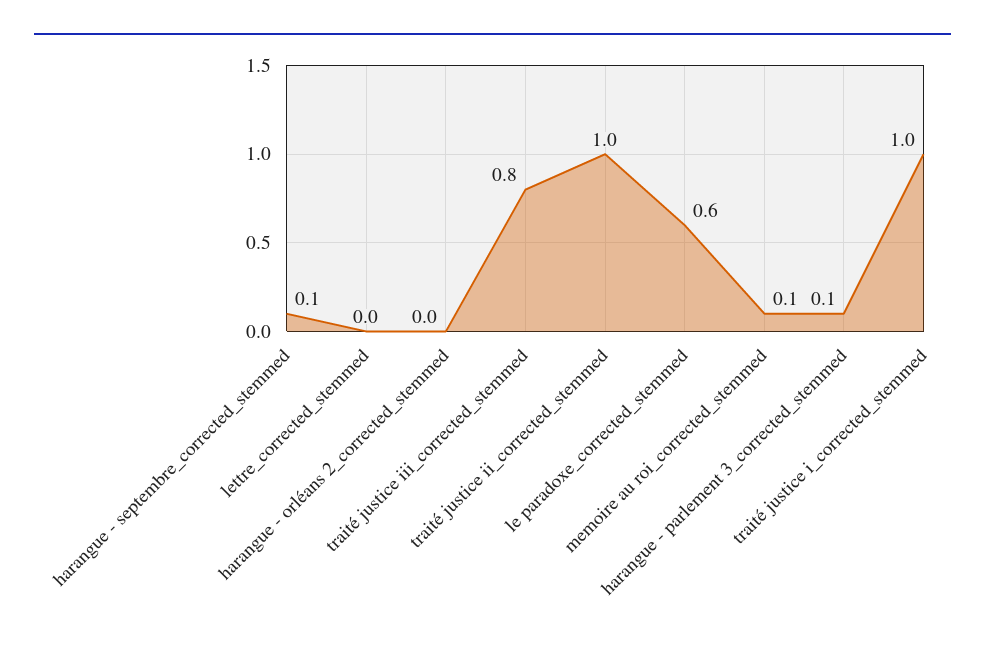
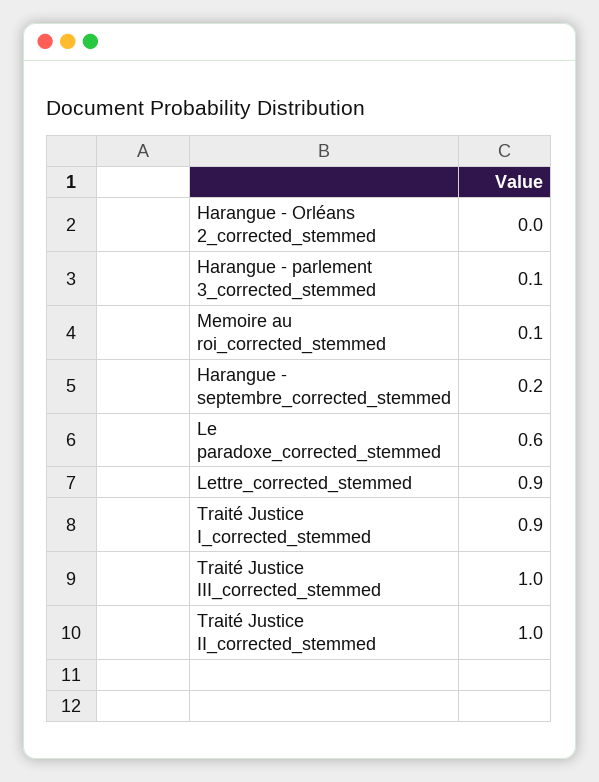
harangue - septembre_corrected_stemmed: 0.1 -> 0.2
lettre_corrected_stemmed: 0 -> 0.9
traité justice iii_corrected_stemmed: 0.8 -> 1
traité justice i_corrected_stemmed: 1 -> 0.9

